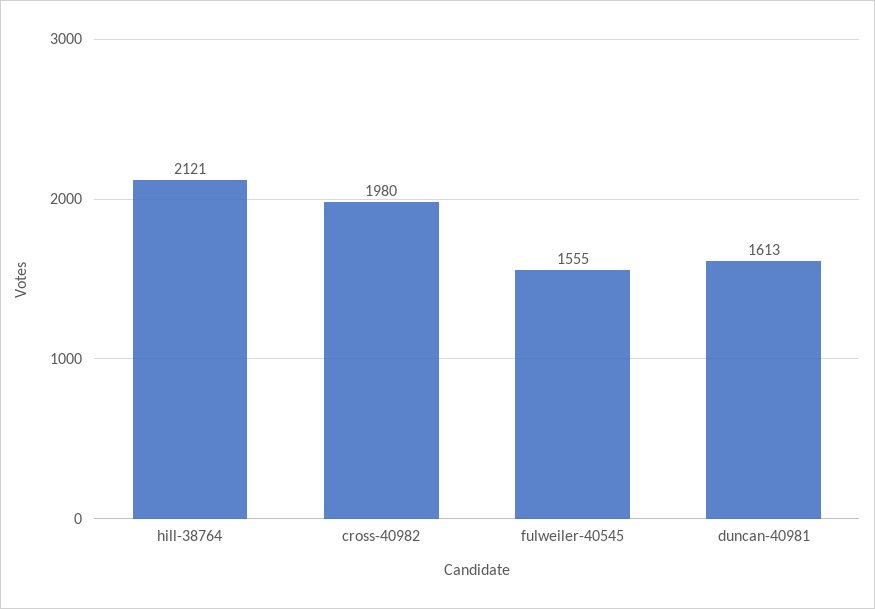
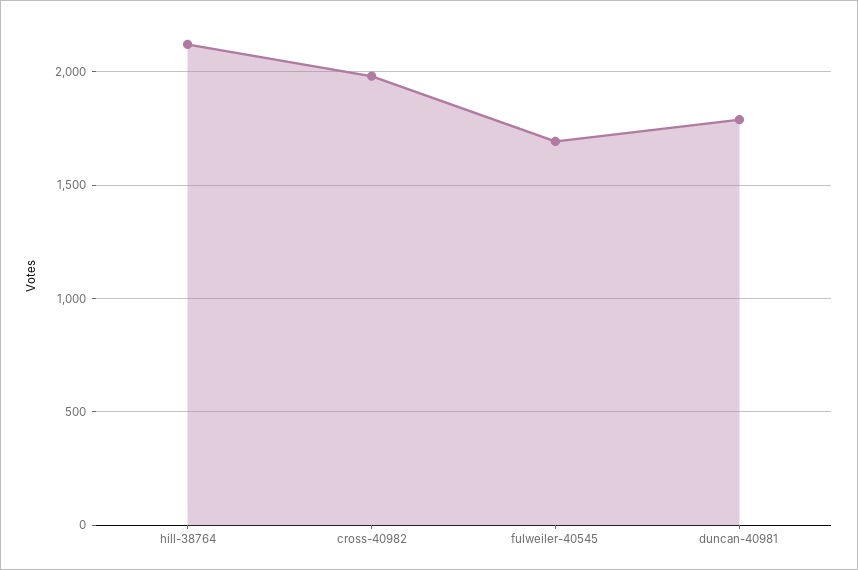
fulweiler-40545: 1555 -> 1700
duncan-40981: 1613 -> 1800

